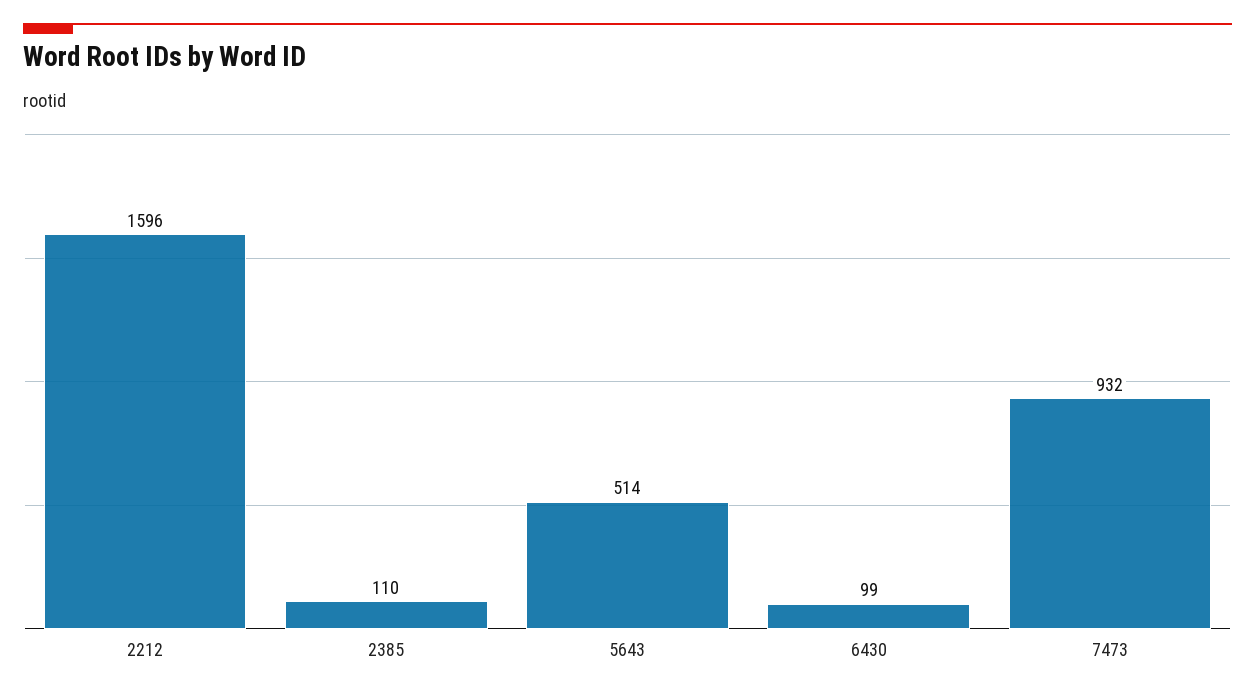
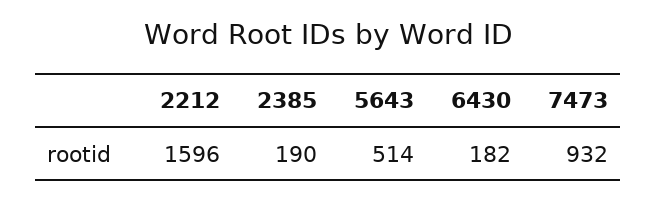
2385: 110 -> 190
6430: 99 -> 182

